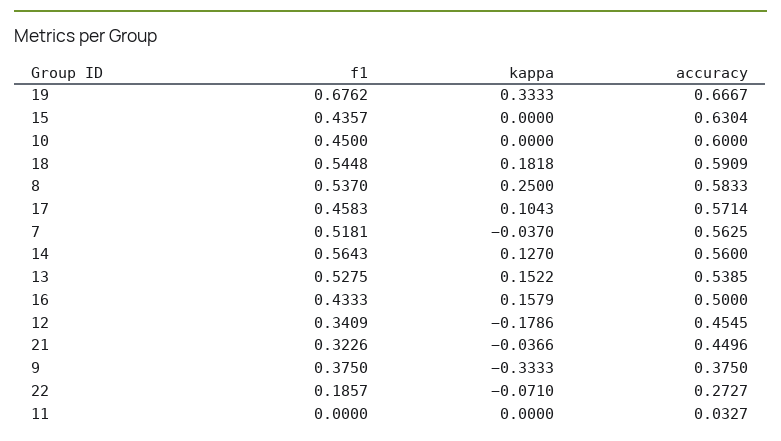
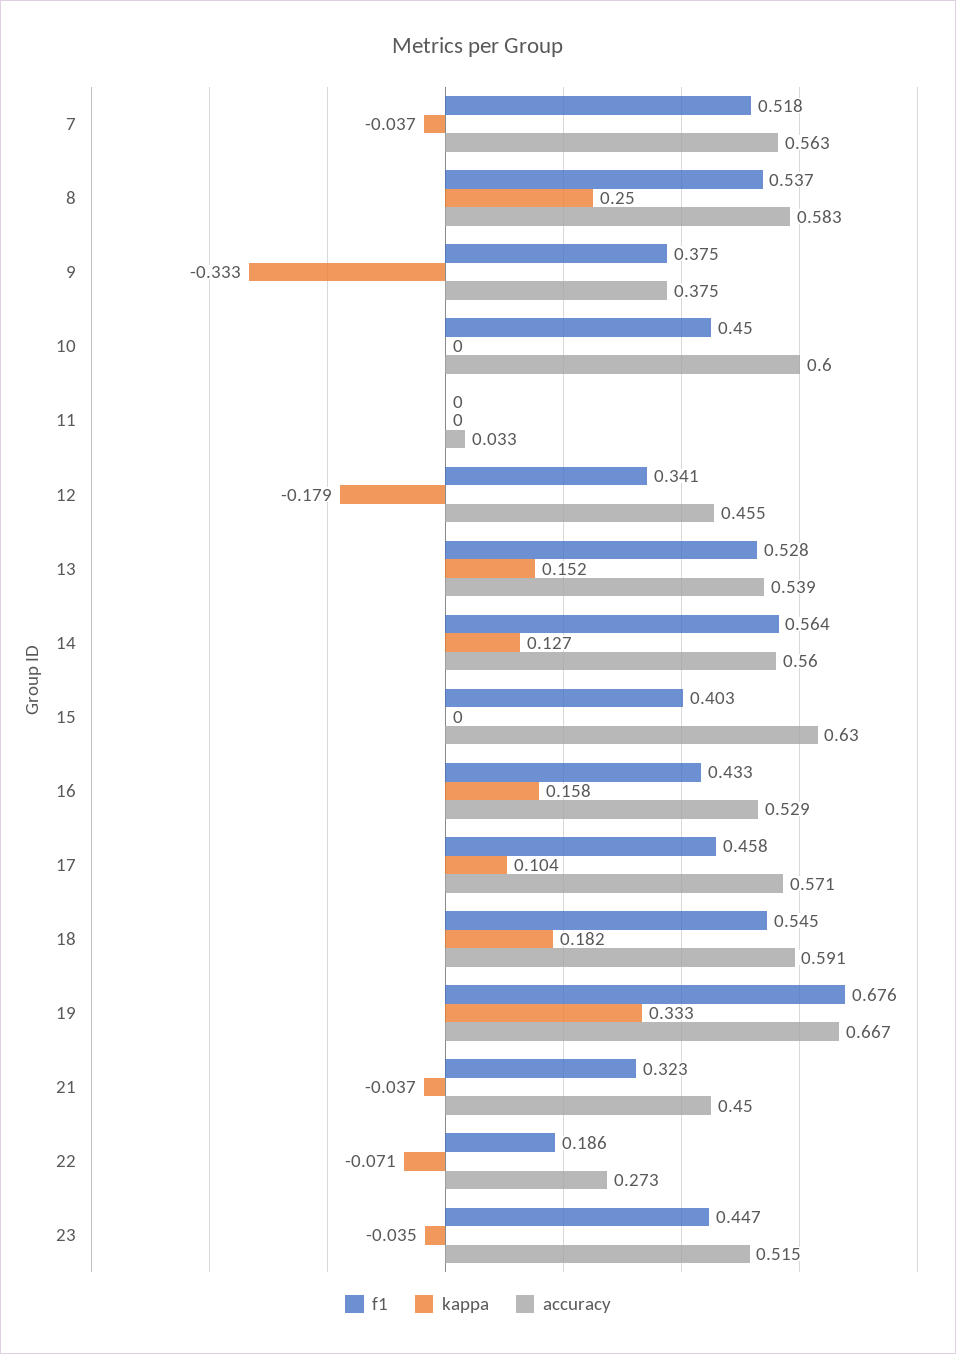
f1, 15: 0.4357 -> 0.403
accuracy, 16: 0.5 -> 0.529
f1, 23: none -> 0.447
kappa, 23: none -> -0.035
accuracy, 23: none -> 0.515

